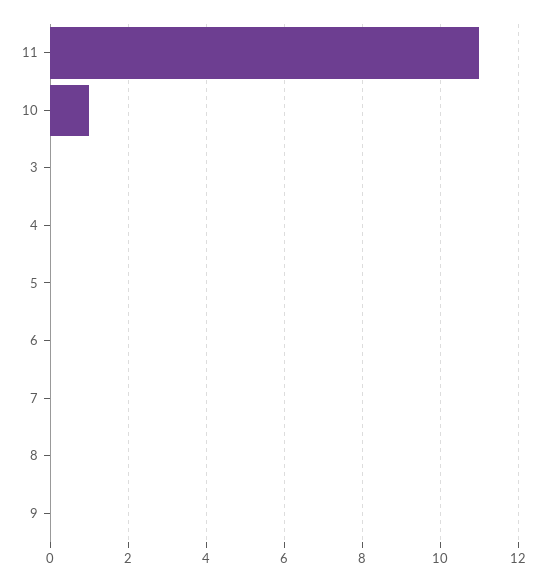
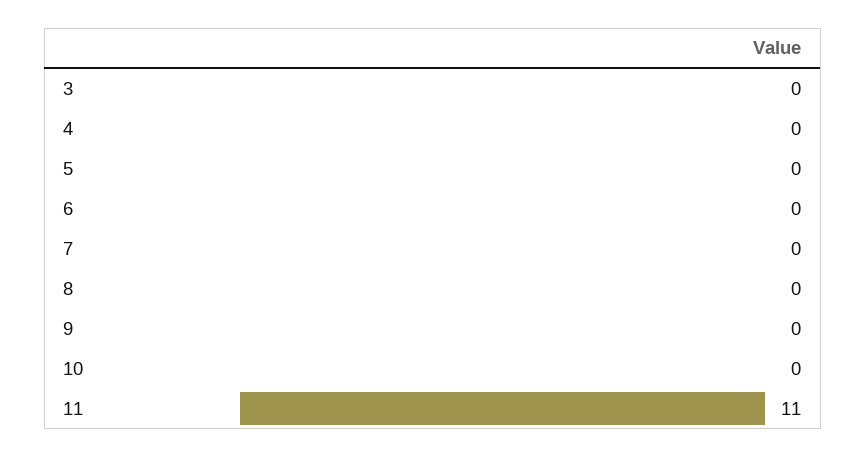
10: 1 -> 0

